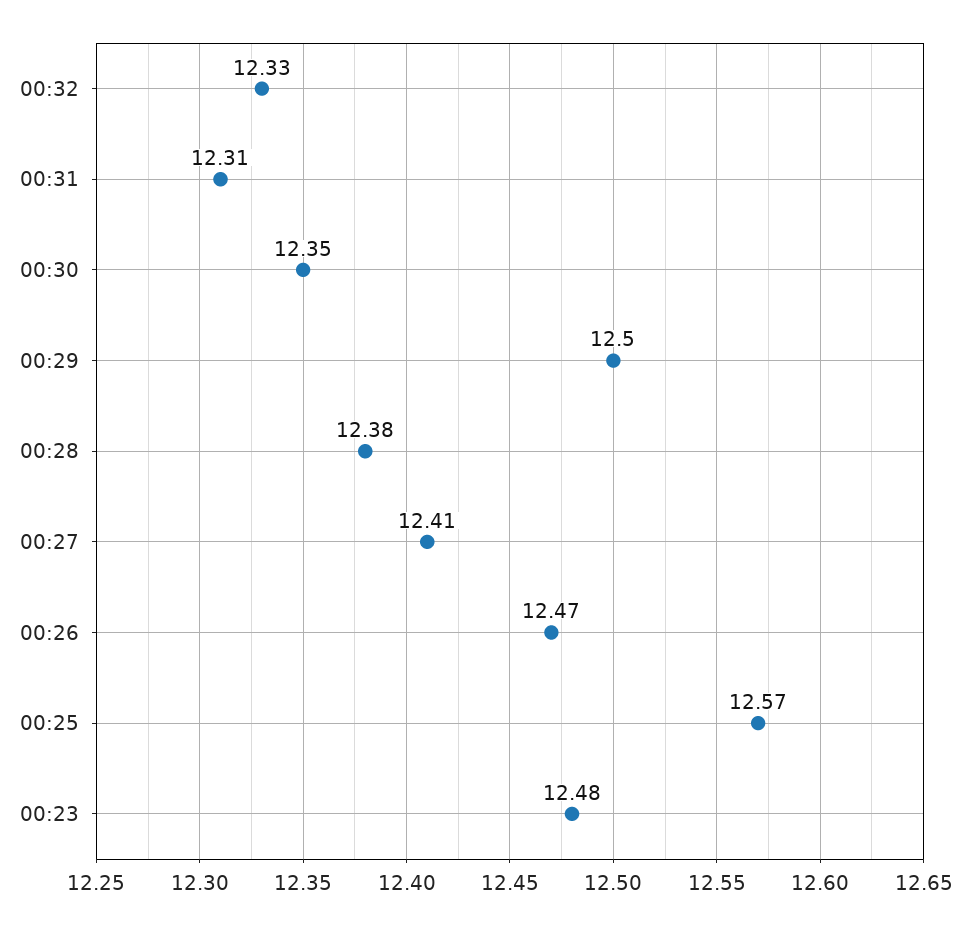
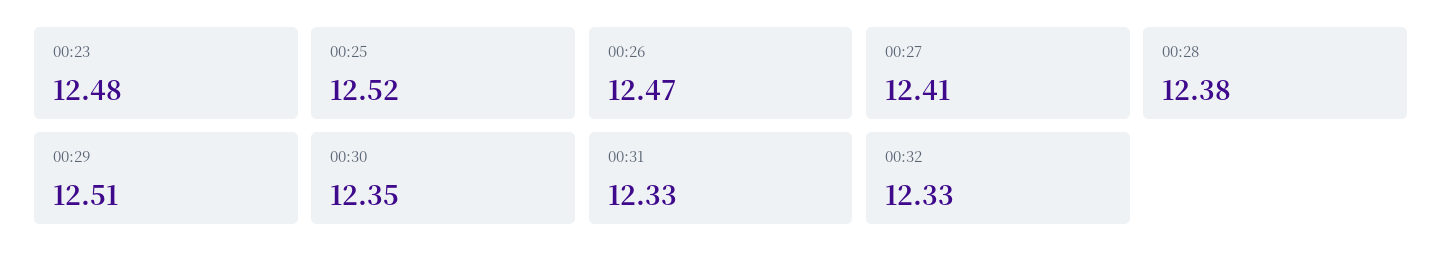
00:31: 12.31 -> 12.33
00:29: 12.5 -> 12.51
00:25: 12.57 -> 12.52

